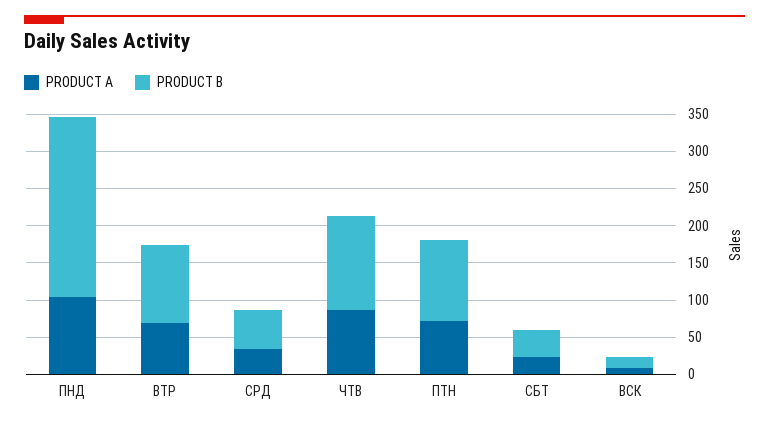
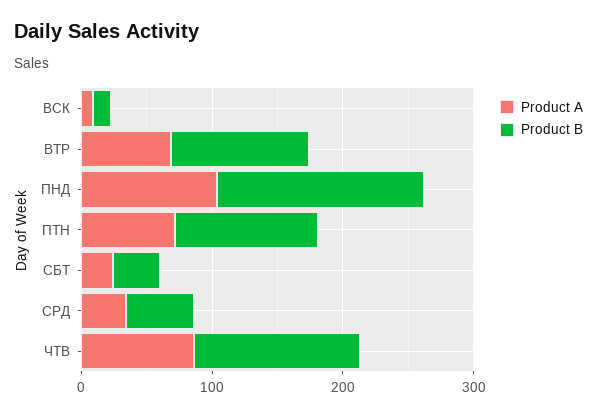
PRODUCT B, ПНД: 250 -> 160

